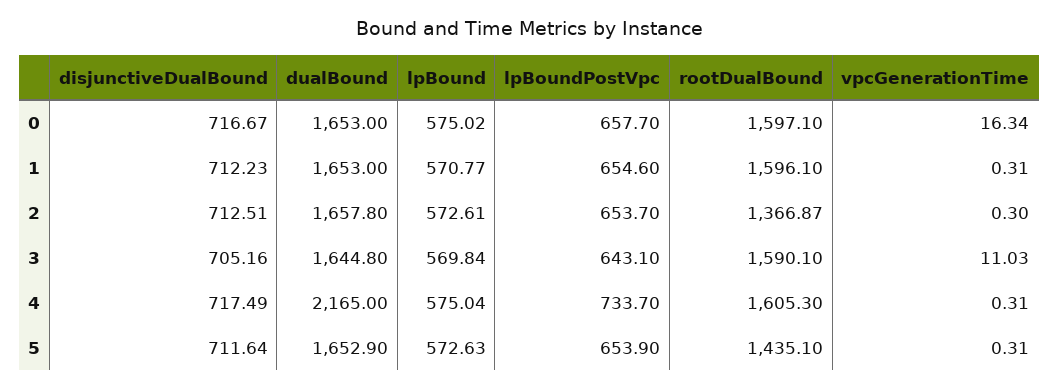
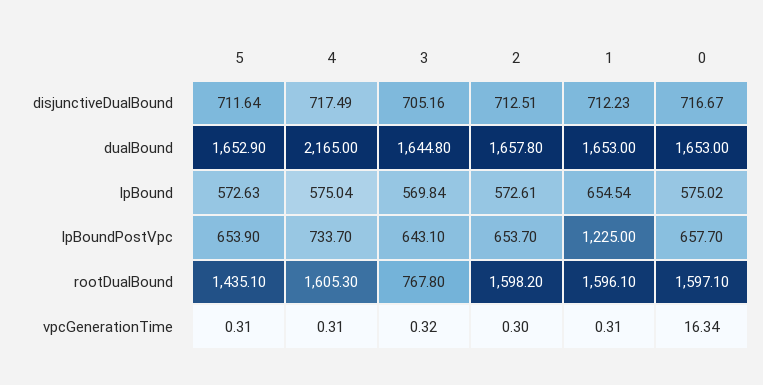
lpBound, 1: 570.77 -> 654.54
lpBoundPostVpc, 1: 654.6 -> 1225
rootDualBound, 2: 1366.87 -> 1598.2
rootDualBound, 3: 1590.1 -> 767.8
vpcGenerationTime, 3: 11.03 -> 0.32

